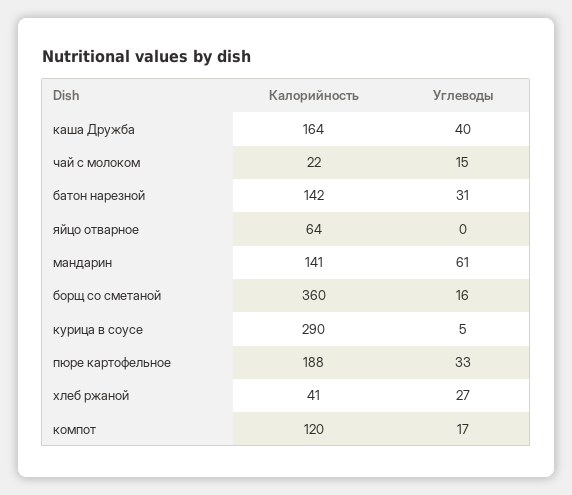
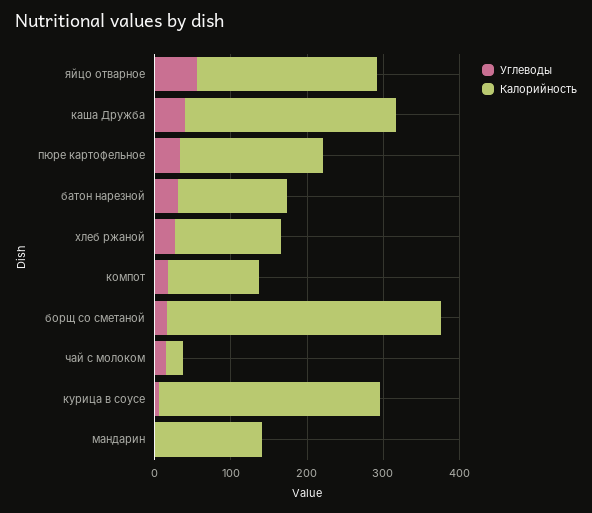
Калорийность, каша Дружба: 164 -> 280
Калорийность, яйцо отварное: 64 -> 240
Углеводы, яйцо отварное: 0 -> 60
Углеводы, мандарин: 61 -> 0
Калорийность, хлеб ржаной: 41 -> 140

